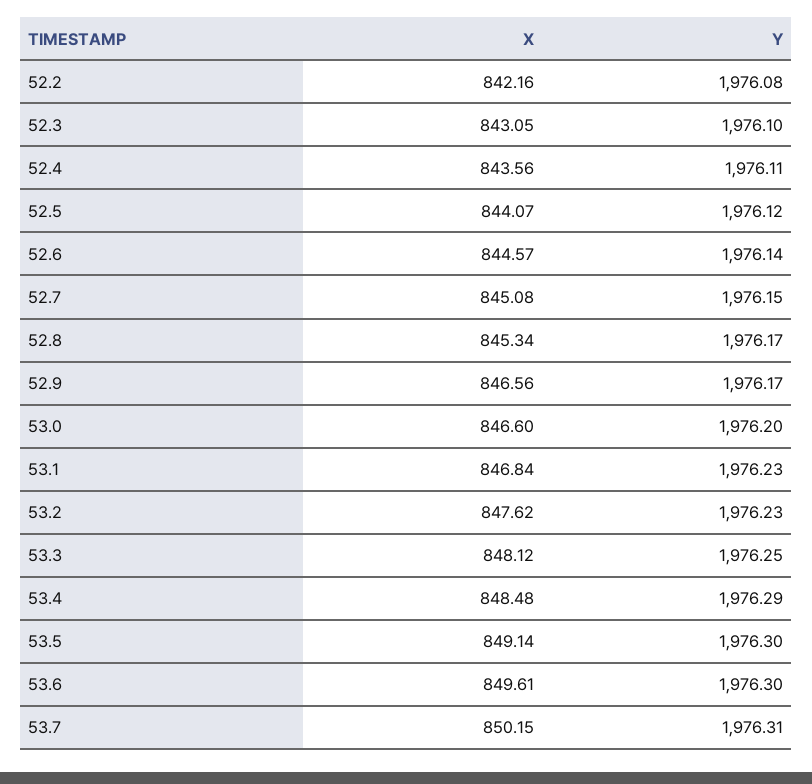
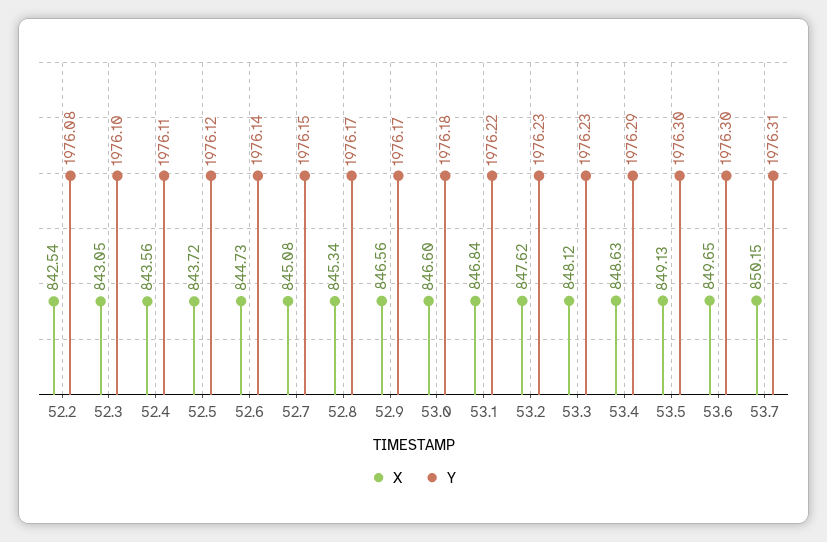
X, 52.2: 842.16 -> 842.54
X, 52.5: 844.07 -> 843.72
X, 52.6: 844.57 -> 844.73
Y, 53.0: 1976.2 -> 1976.18
Y, 53.1: 1976.23 -> 1976.22
Y, 53.3: 1976.25 -> 1976.23
X, 53.4: 848.48 -> 848.63
X, 53.5: 849.14 -> 849.13
X, 53.6: 849.61 -> 849.65

